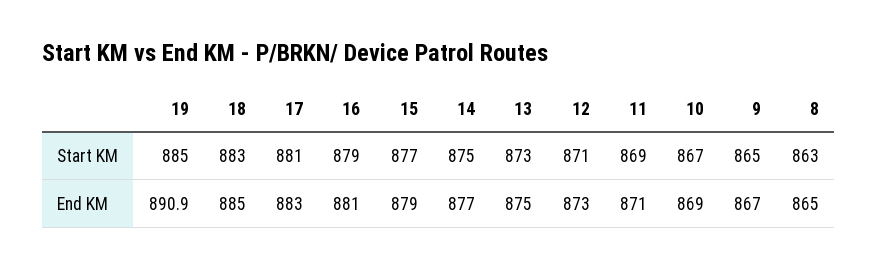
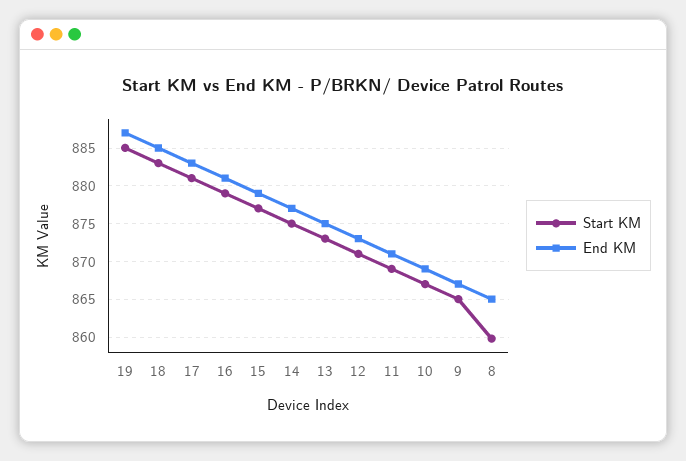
Start KM, 8: 863 -> 860
End KM, 19: 890.9 -> 887

